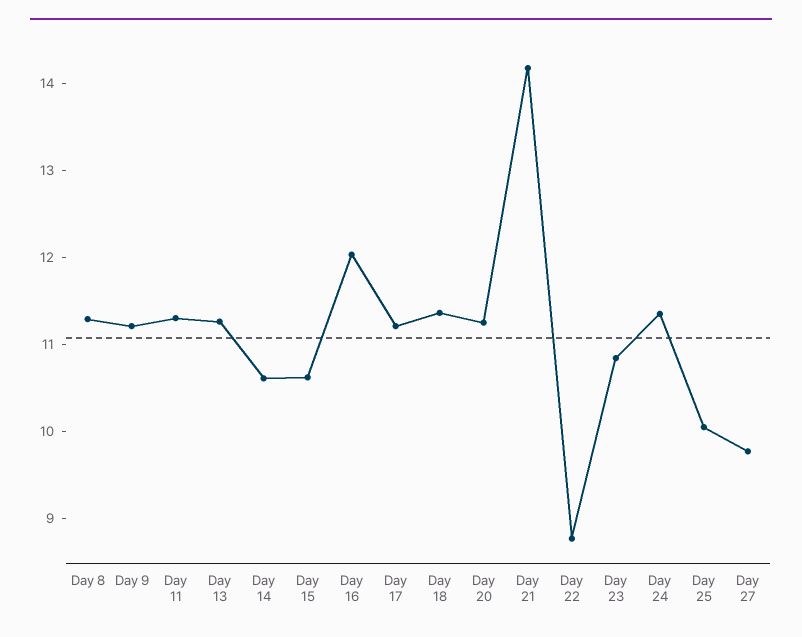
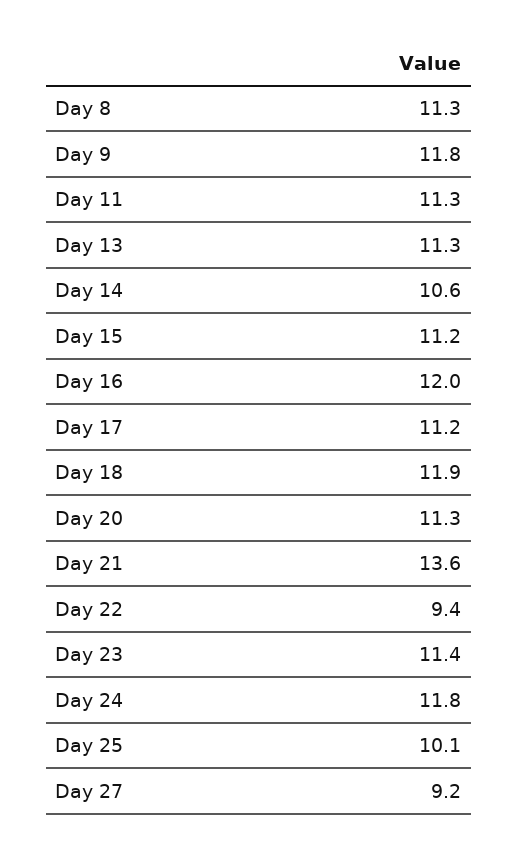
Day 9: 11.2 -> 11.8
Day 15: 10.6 -> 11.2
Day 18: 11.4 -> 11.9
Day 21: 14.2 -> 13.6
Day 22: 8.8 -> 9.4
Day 23: 10.8 -> 11.4
Day 24: 11.4 -> 11.8
Day 27: 9.8 -> 9.2

